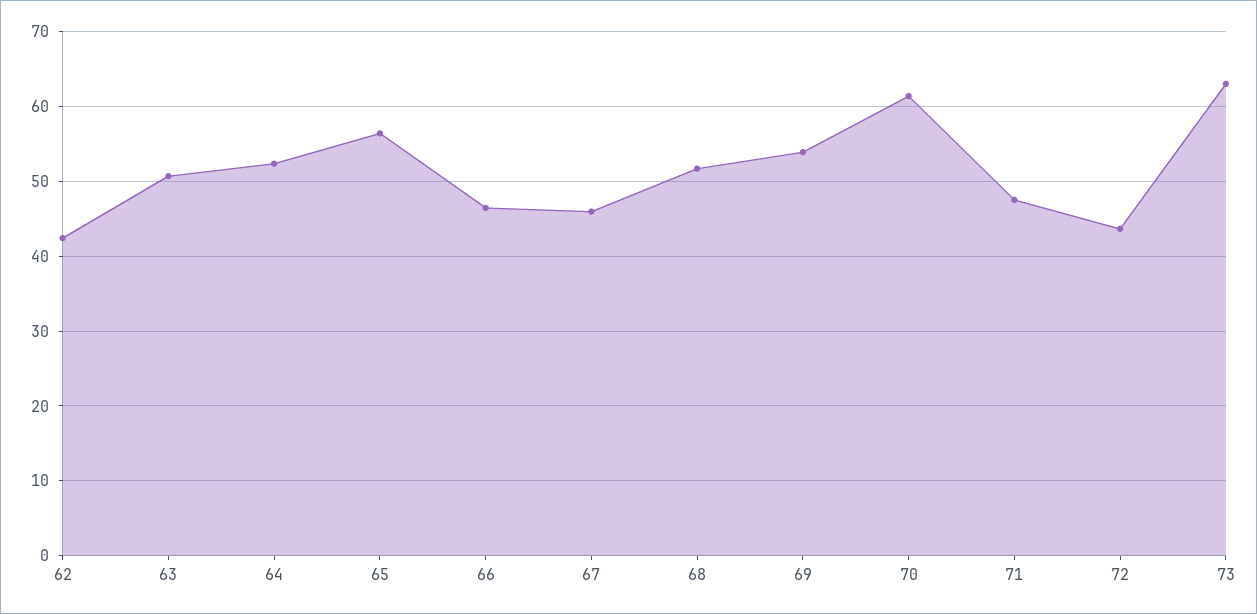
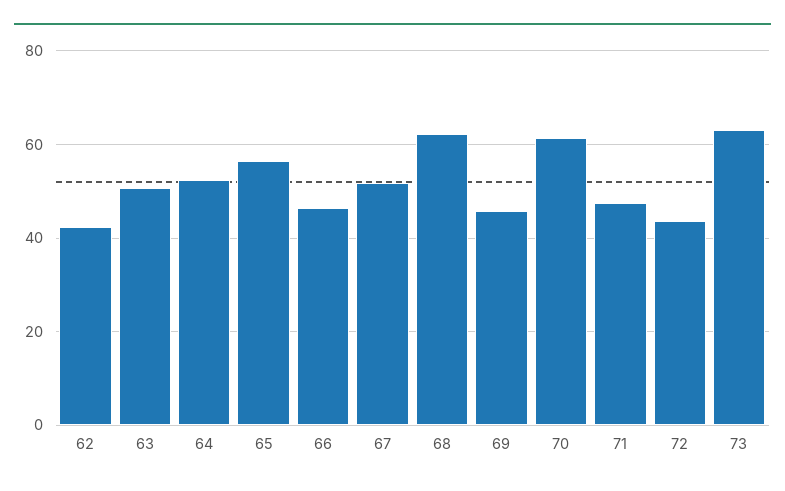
67: 46 -> 52
68: 52 -> 62
69: 54 -> 46

